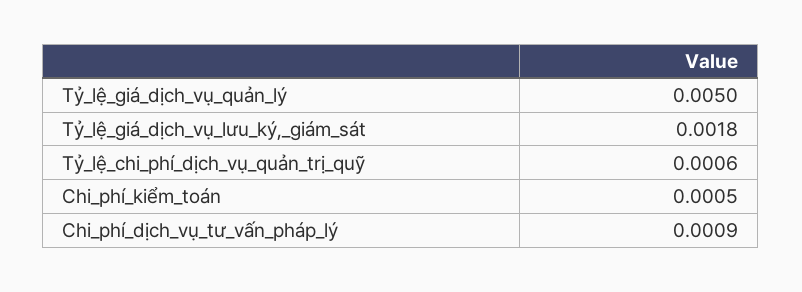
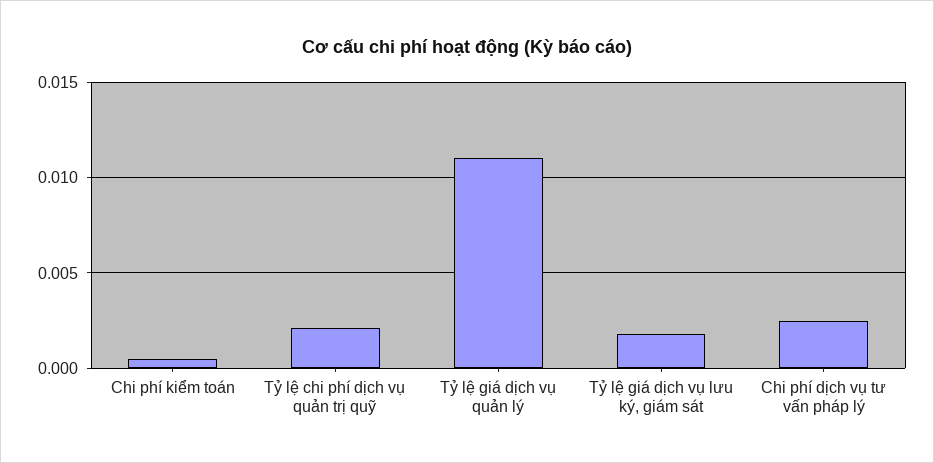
Tỷ_lệ_giá_dịch_vụ_quản_lý: 0.005 -> 0.011
Tỷ_lệ_chi_phí_dịch_vụ_quản_trị_quỹ: 0.0006 -> 0.002
Chi_phí_dịch_vụ_tư_vấn_pháp_lý: 0.0009 -> 0.0025

